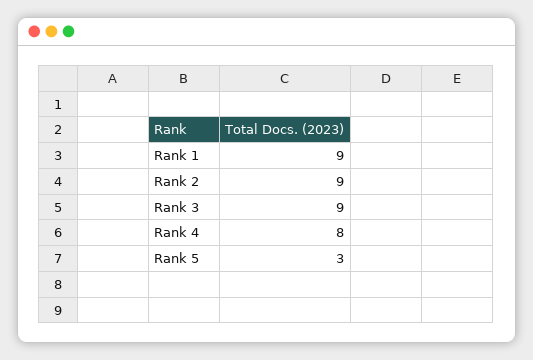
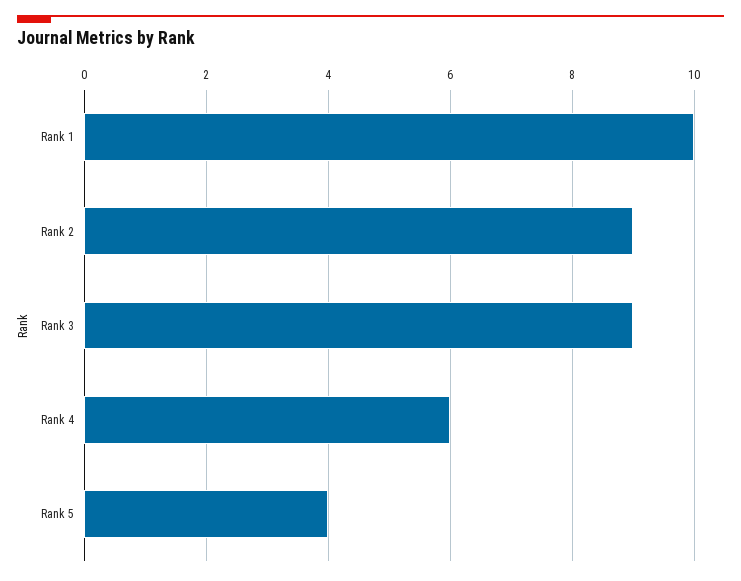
Rank 1: 9 -> 10
Rank 4: 8 -> 6
Rank 5: 3 -> 4

